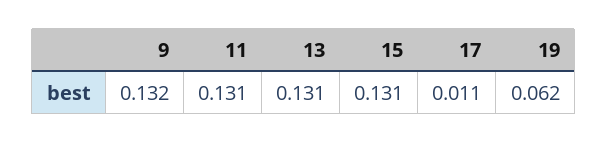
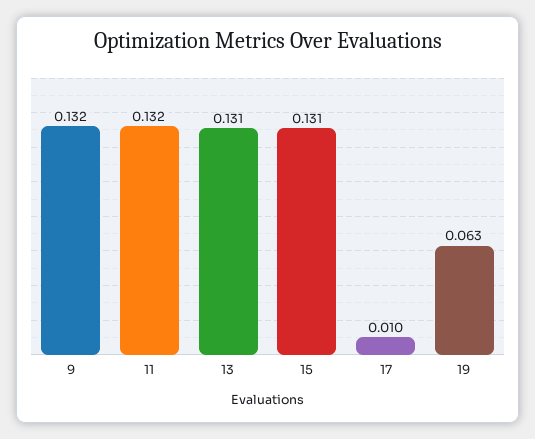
11: 0.131 -> 0.132
17: 0.011 -> 0.01
19: 0.062 -> 0.063

